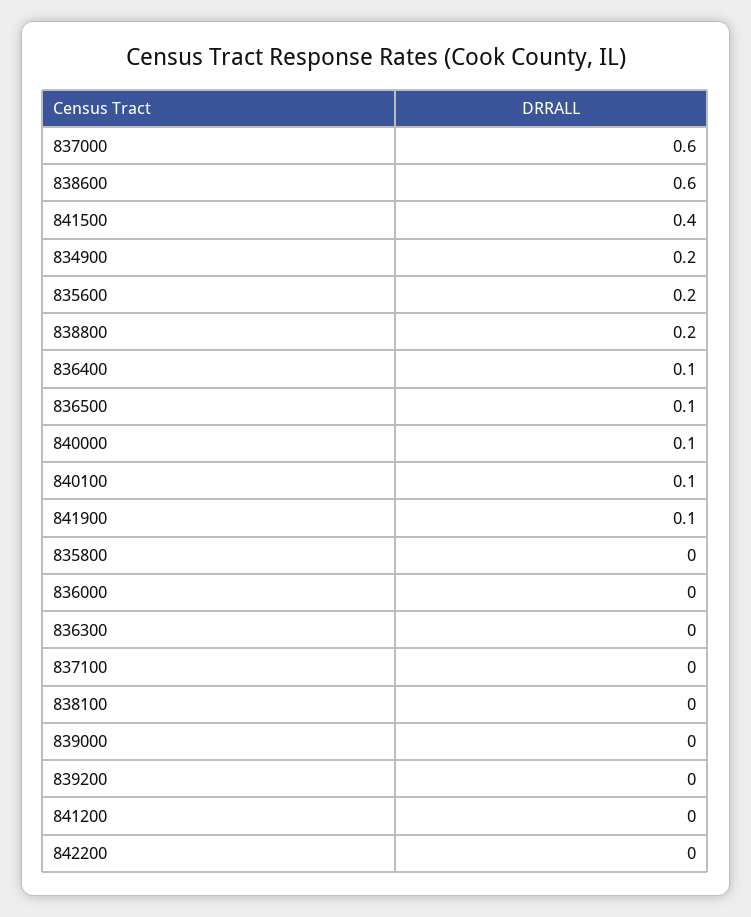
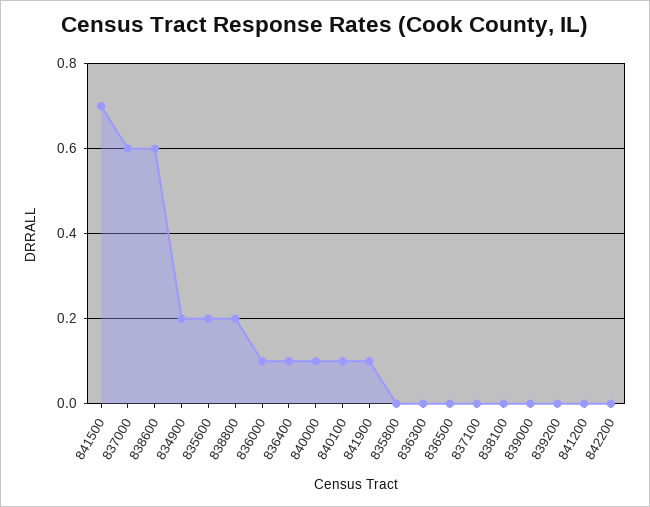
841500: 0.4 -> 0.7
836500: 0.1 -> 0
836000: 0 -> 0.1

